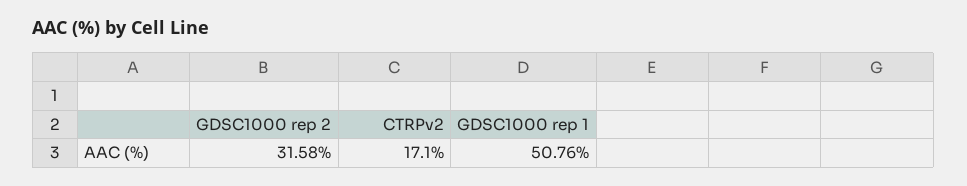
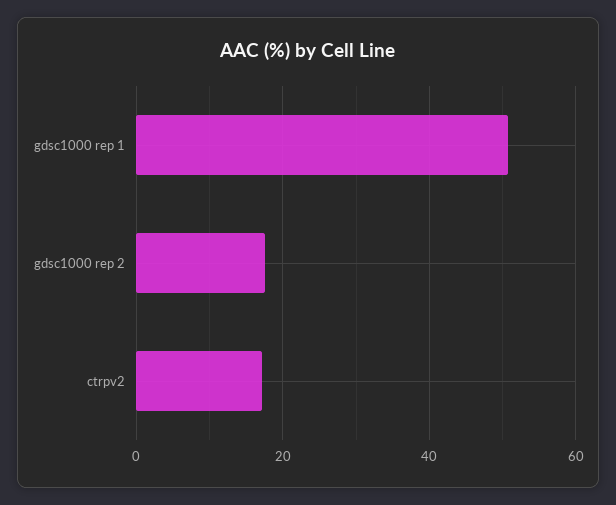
GDSC1000 rep 2: 31.58 -> 18

